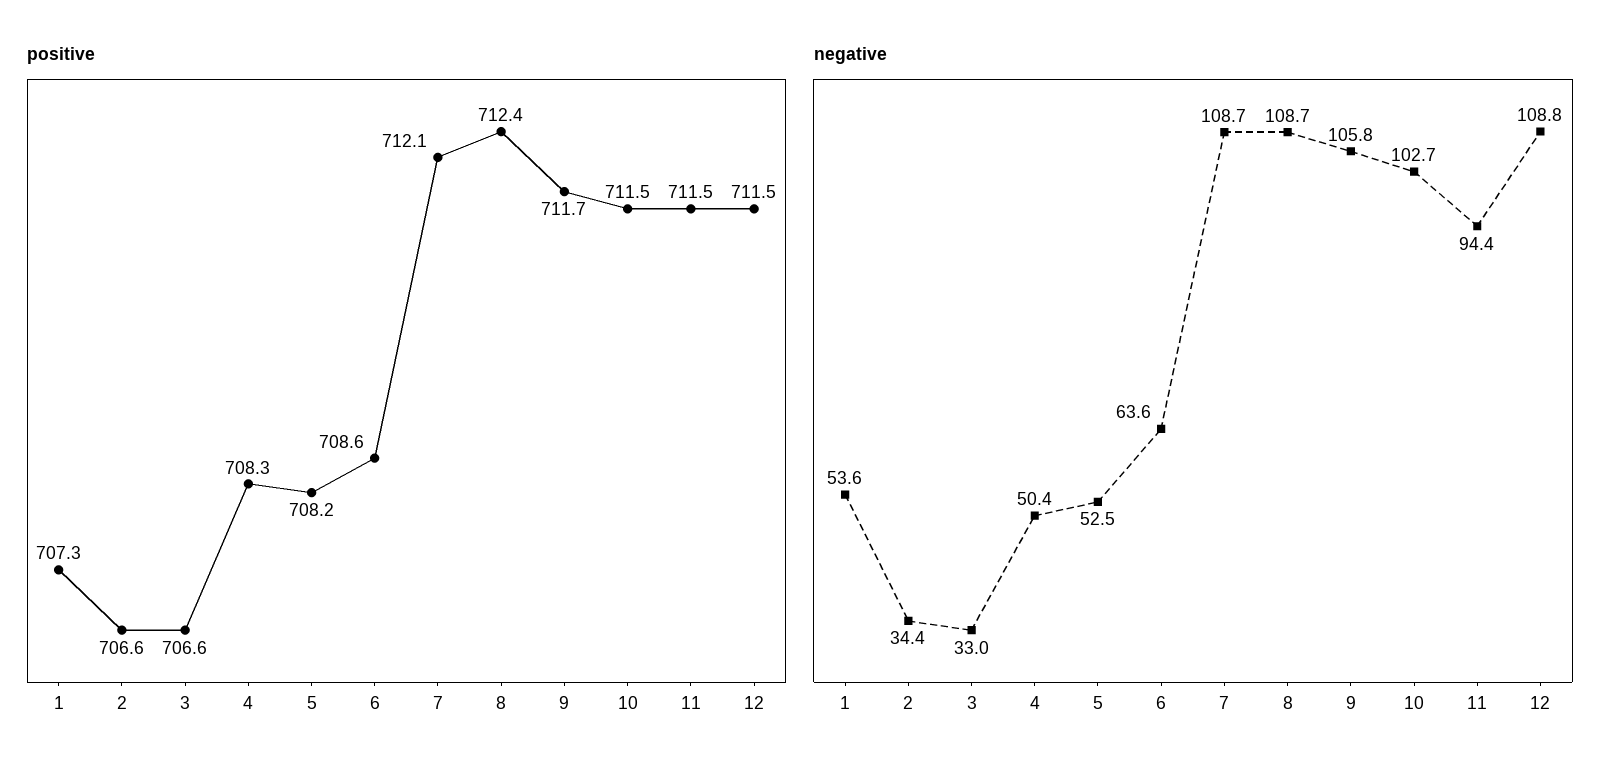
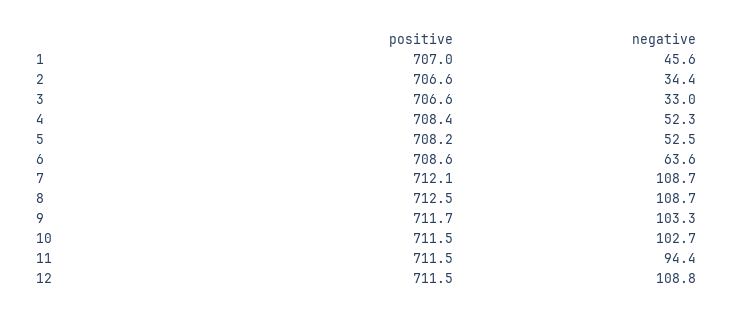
positive, 1: 707.3 -> 707
positive, 4: 708.3 -> 708.4
positive, 8: 712.4 -> 712.5
negative, 1: 53.6 -> 45.6
negative, 4: 50.4 -> 52.3
negative, 9: 105.8 -> 103.3

